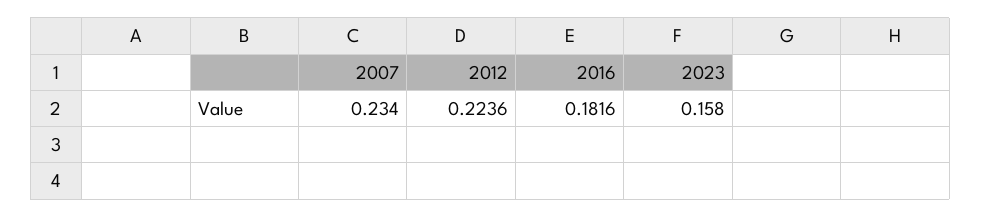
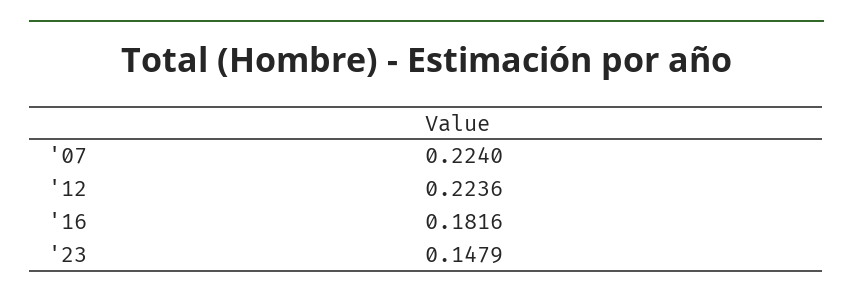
2007: 0.234 -> 0.224
2023: 0.158 -> 0.1479

